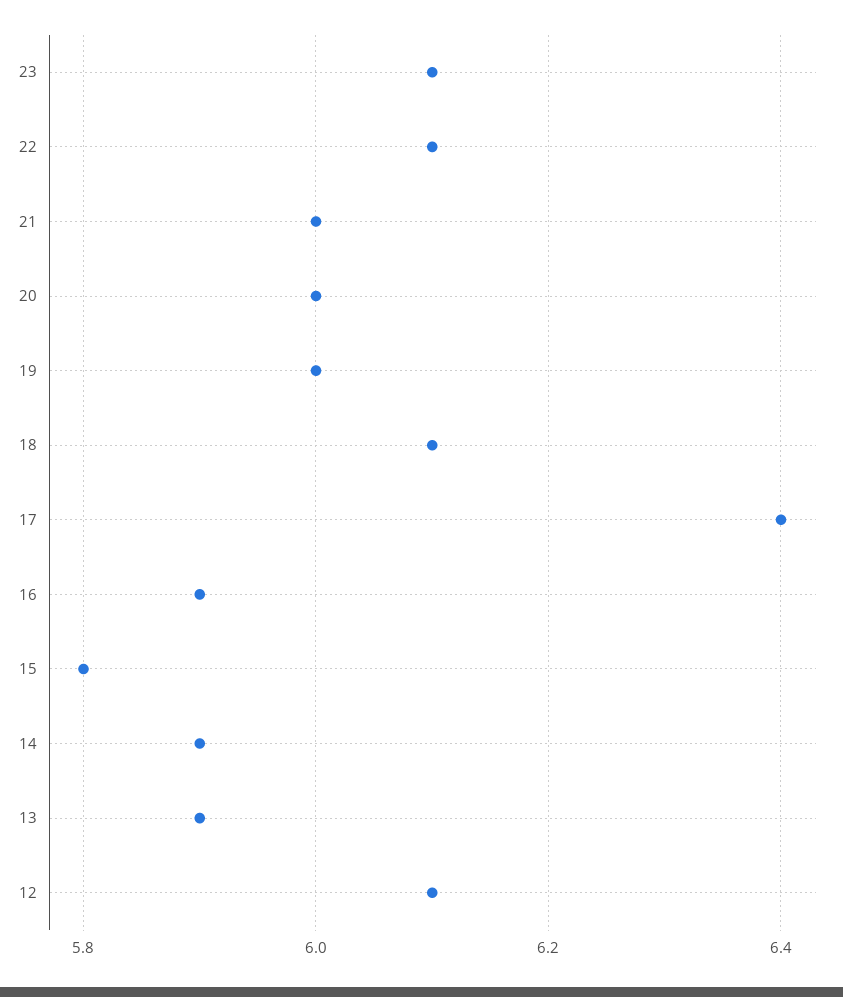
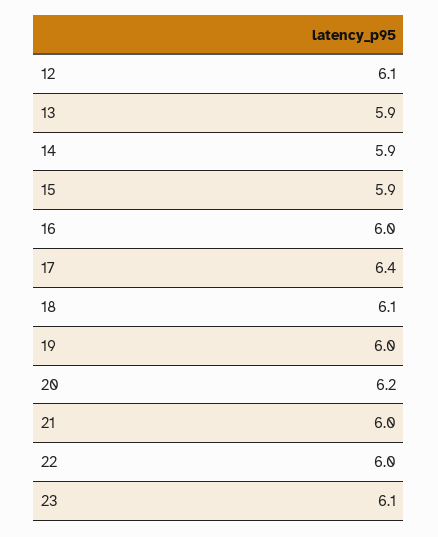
22: 6.1 -> 6
20: 6 -> 6.2
16: 5.9 -> 6
15: 5.8 -> 5.9

